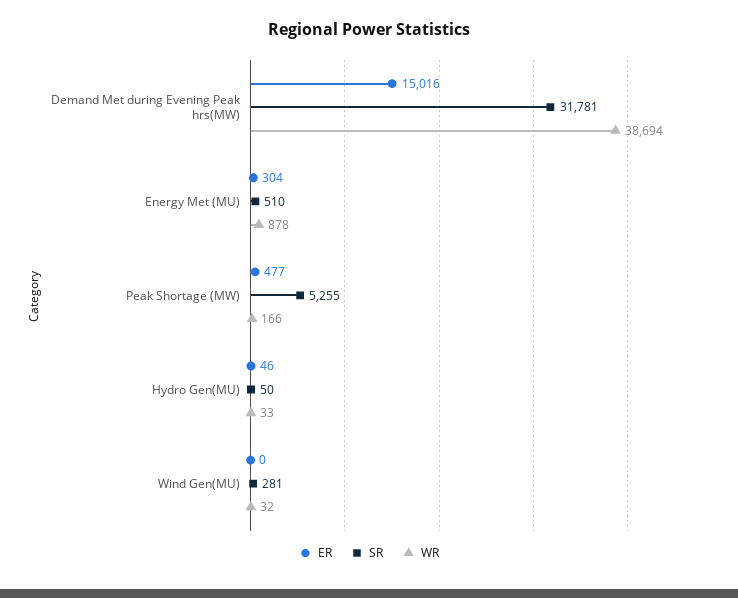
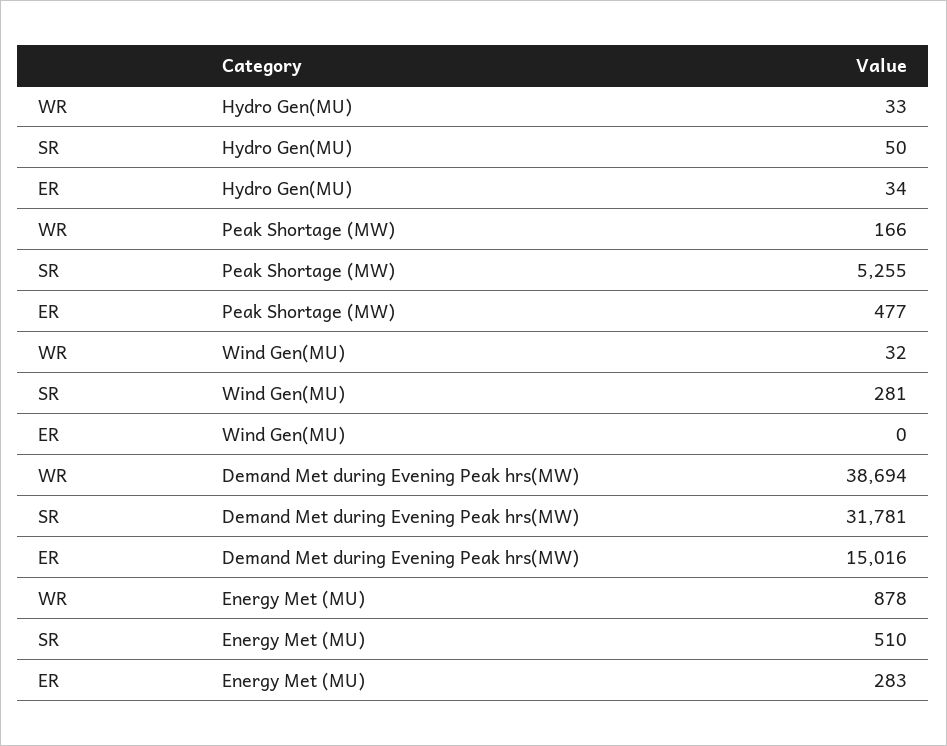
ER, Energy Met (MU): 304 -> 283
ER, Hydro Gen(MU): 46 -> 34

